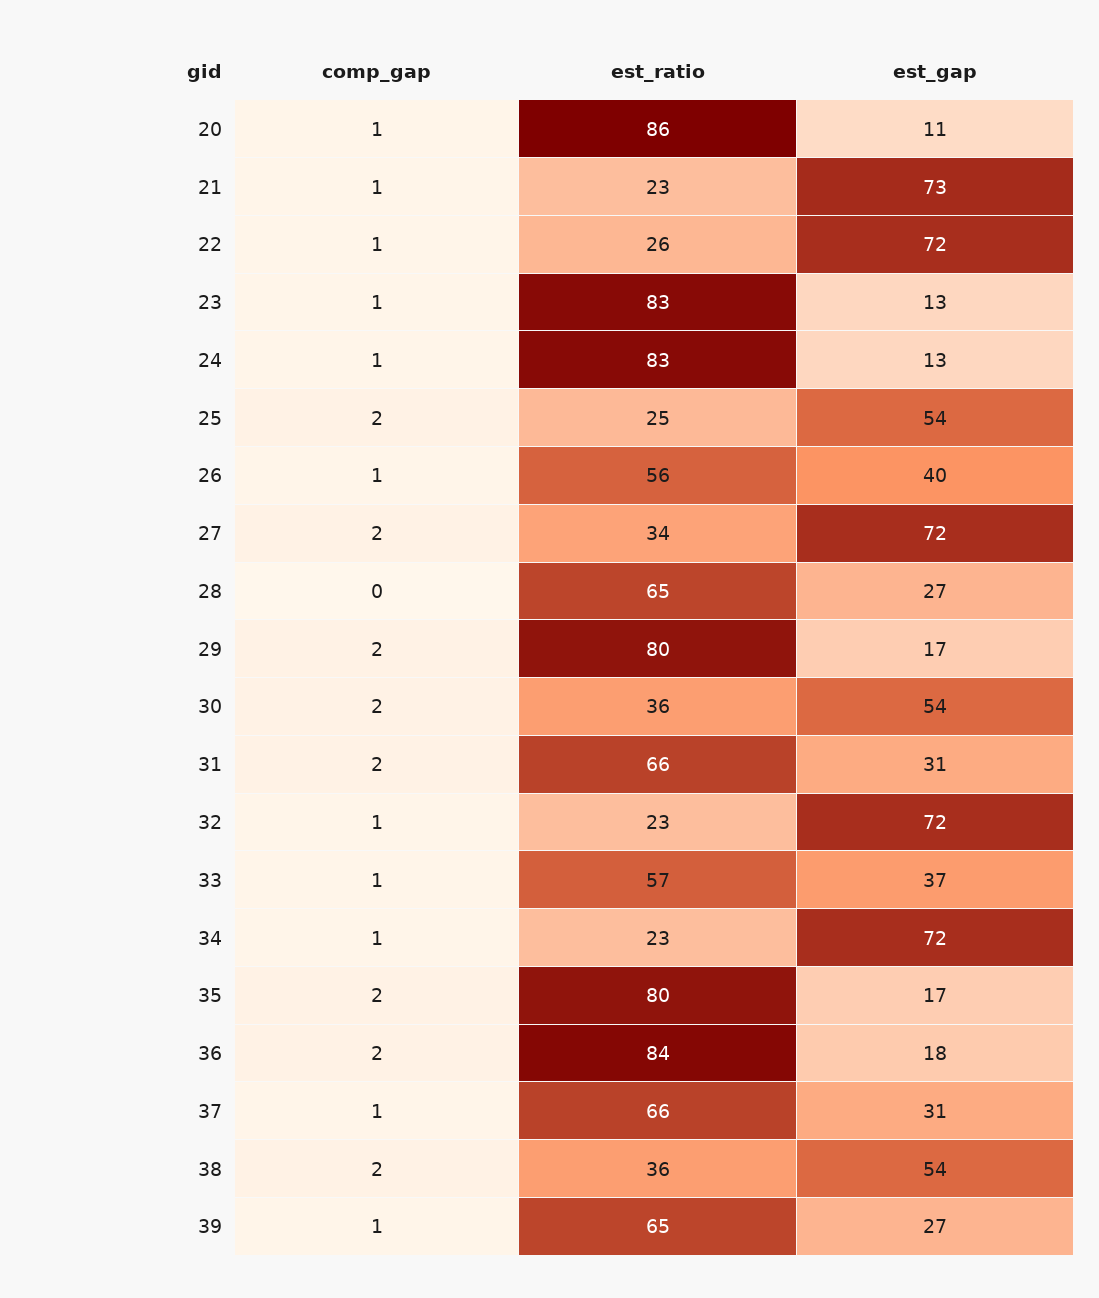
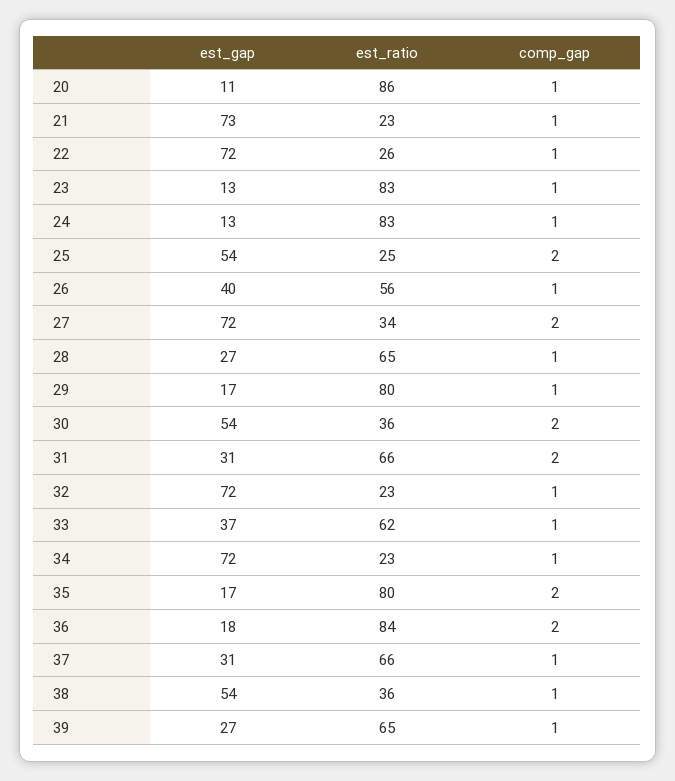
comp_gap, 28: 0 -> 1
comp_gap, 29: 2 -> 1
est_ratio, 33: 57 -> 62
comp_gap, 38: 2 -> 1

